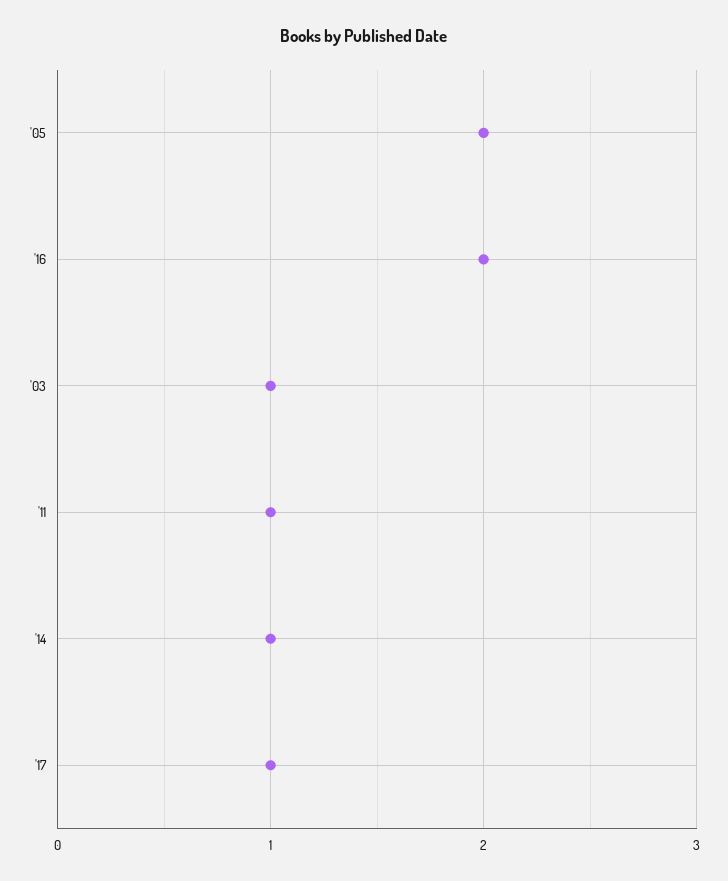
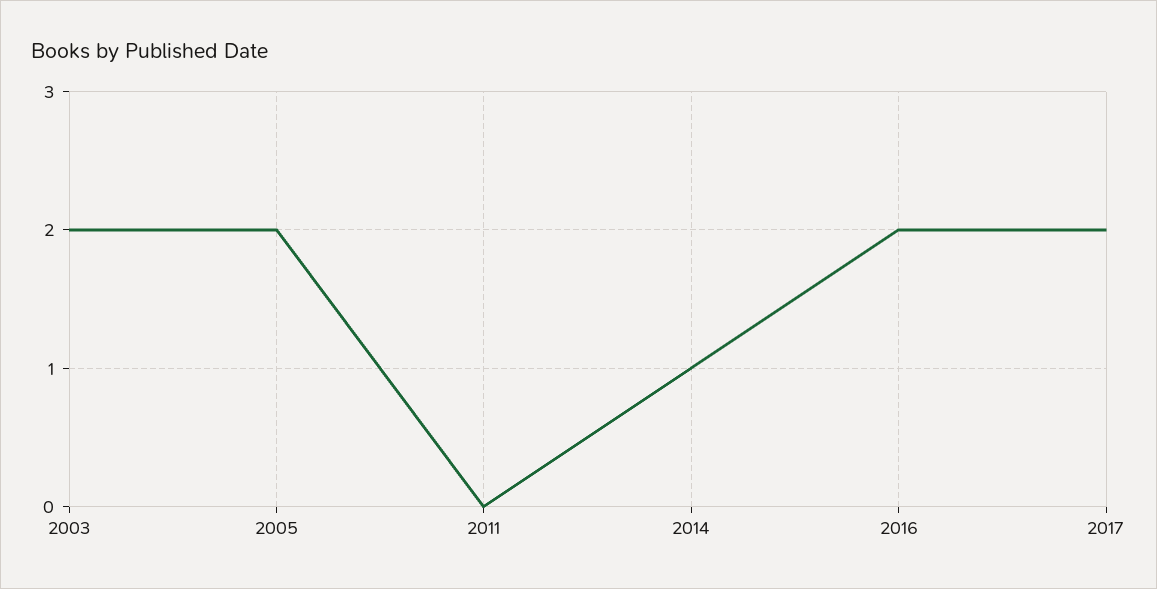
'03: 1 -> 2
'11: 1 -> 0
'17: 1 -> 2

